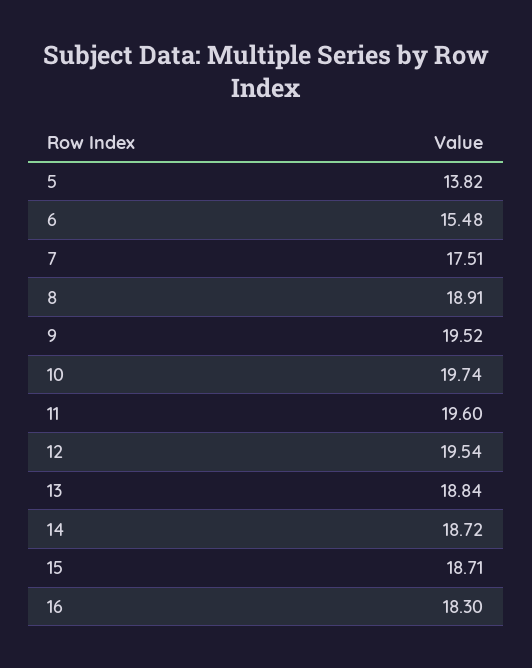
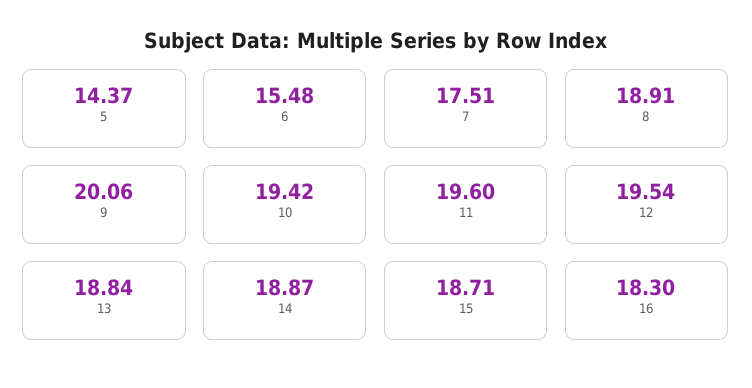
5: 13.82 -> 14.37
9: 19.52 -> 20.06
10: 19.74 -> 19.42
14: 18.72 -> 18.87

